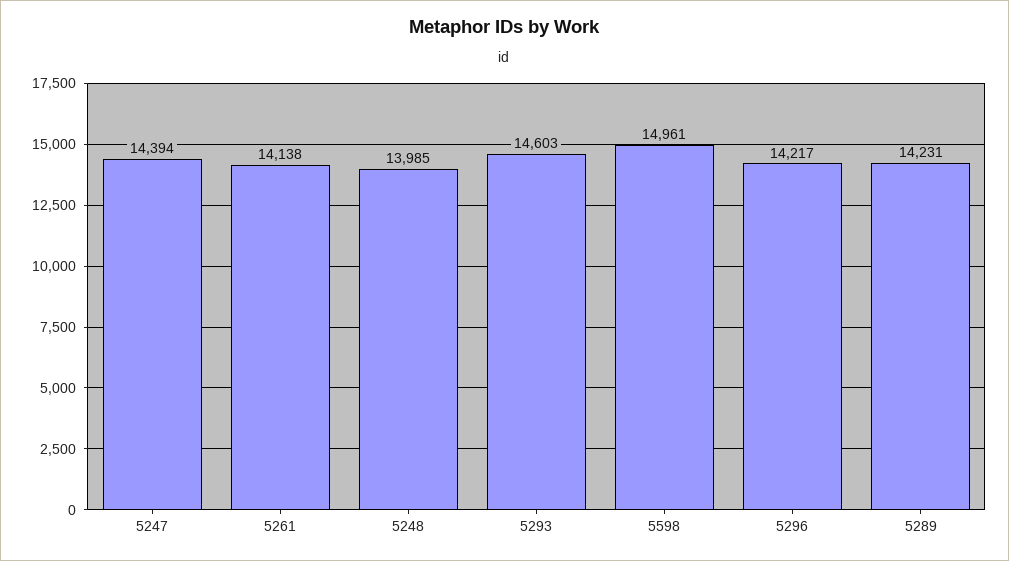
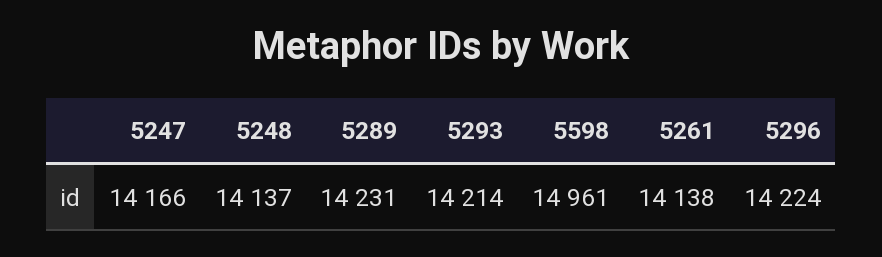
5247: 14394 -> 14166
5248: 13985 -> 14137
5293: 14603 -> 14214
5296: 14217 -> 14224

